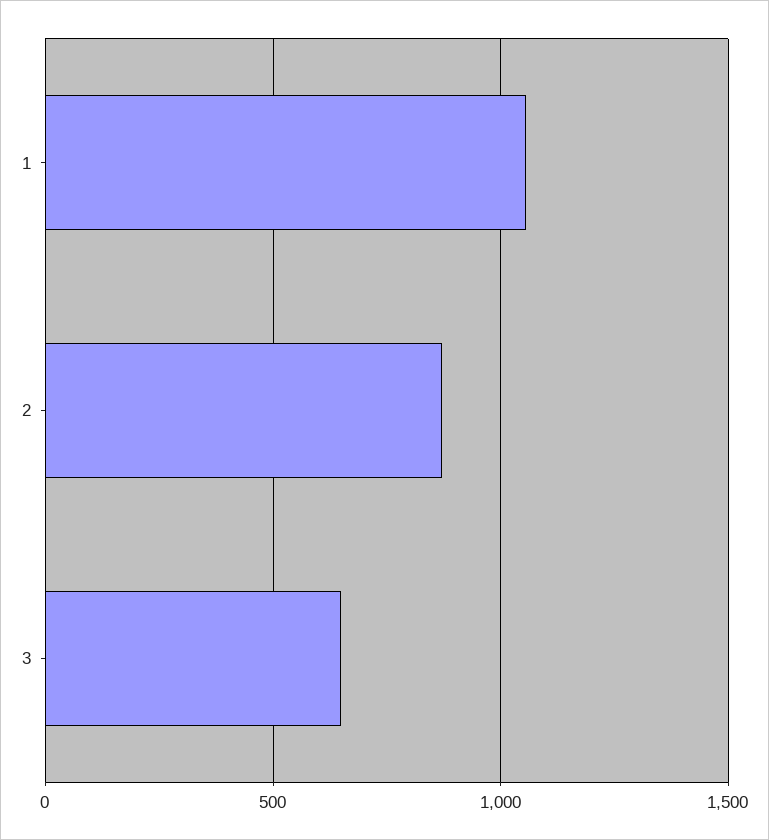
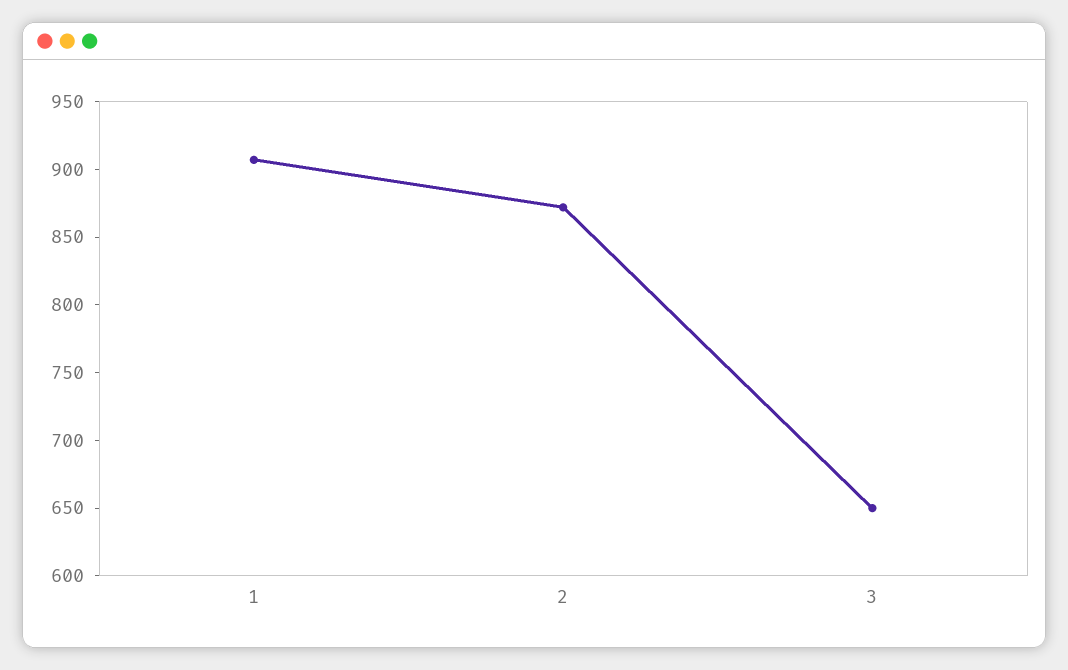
1: 1050 -> 910

